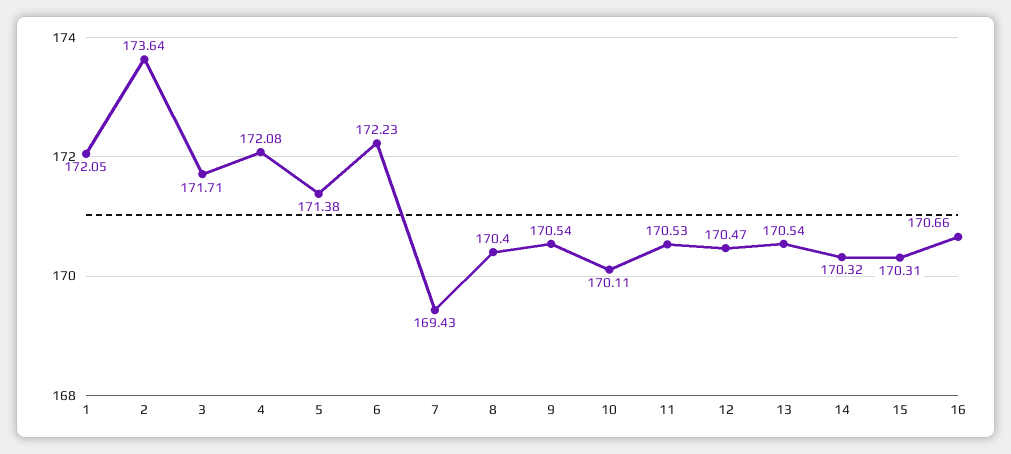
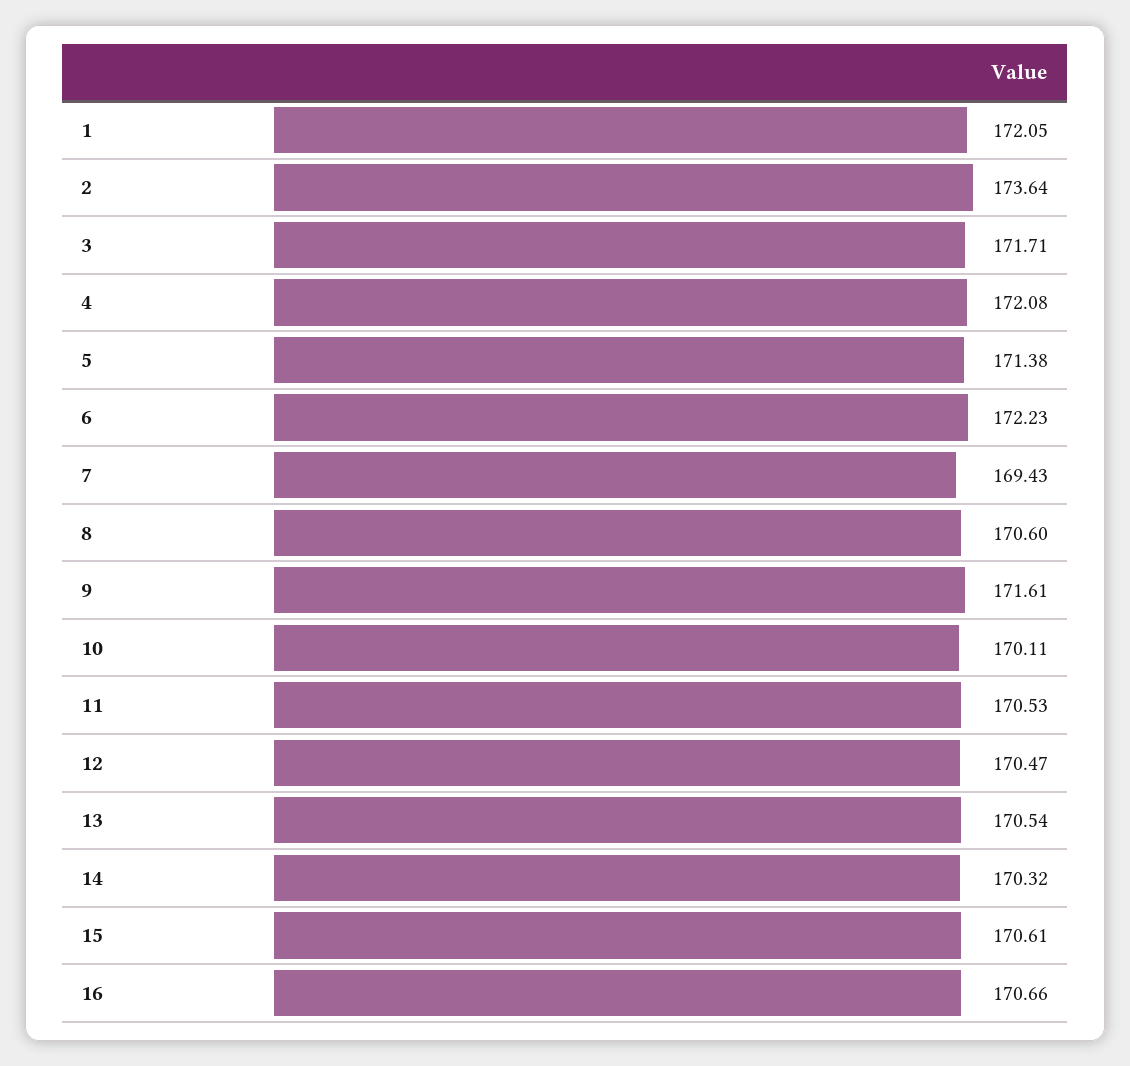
8: 170.4 -> 170.6
9: 170.54 -> 171.61
15: 170.31 -> 170.61

